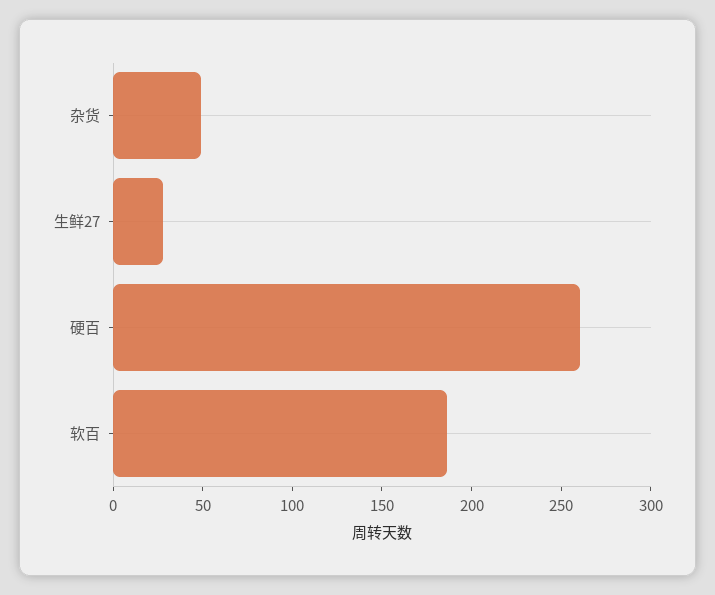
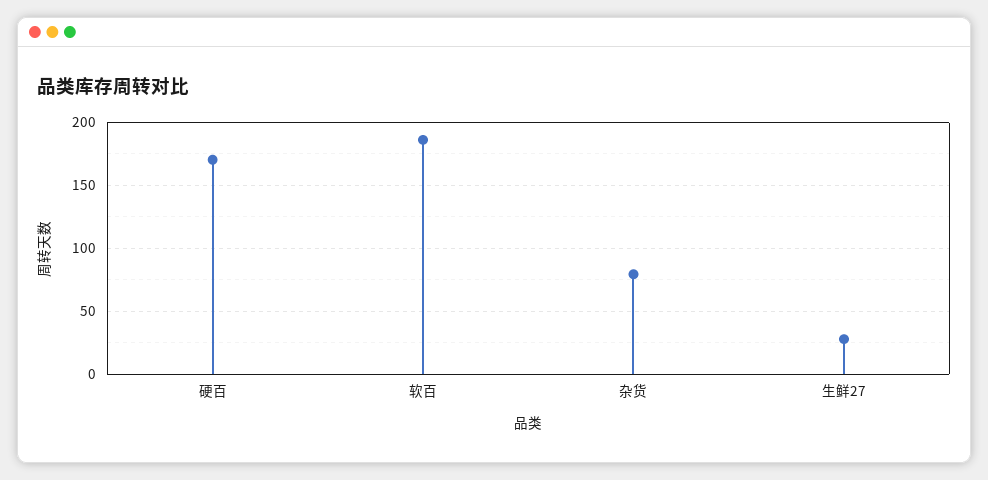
杂货: 50 -> 80
硬百: 260 -> 170

